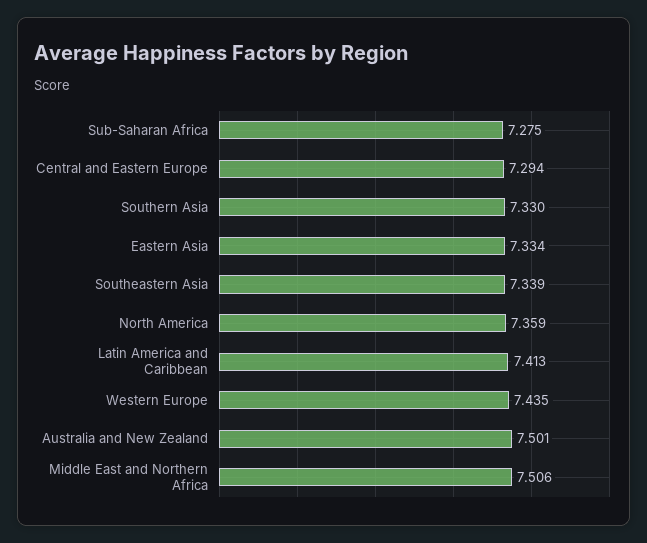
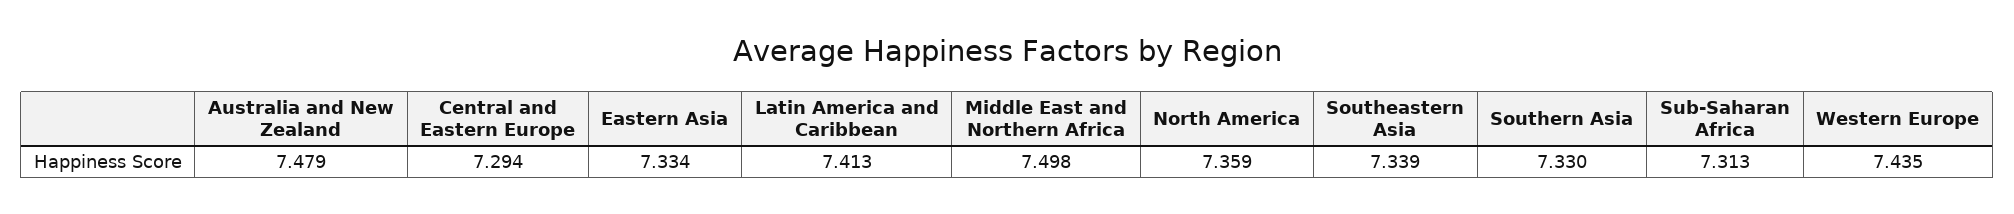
Sub-Saharan Africa: 7.275 -> 7.313
Australia and New Zealand: 7.501 -> 7.479
Middle East and Northern Africa: 7.506 -> 7.498

